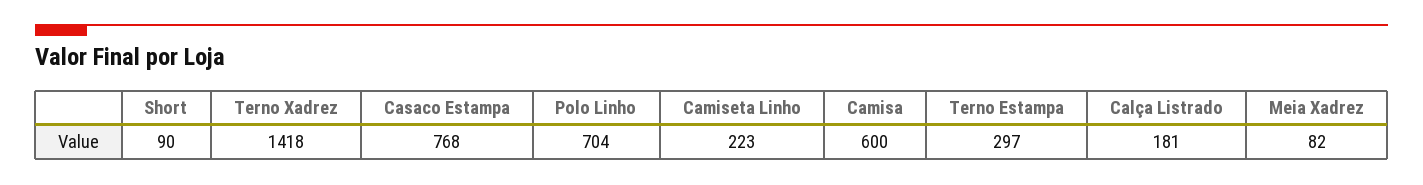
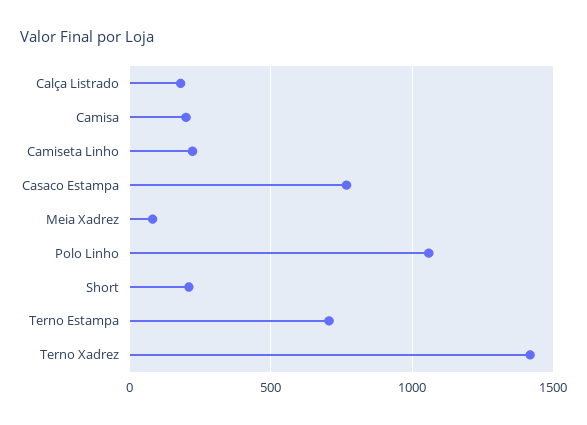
Short: 90 -> 200
Polo Linho: 704 -> 1050
Camisa: 600 -> 200
Terno Estampa: 297 -> 700

